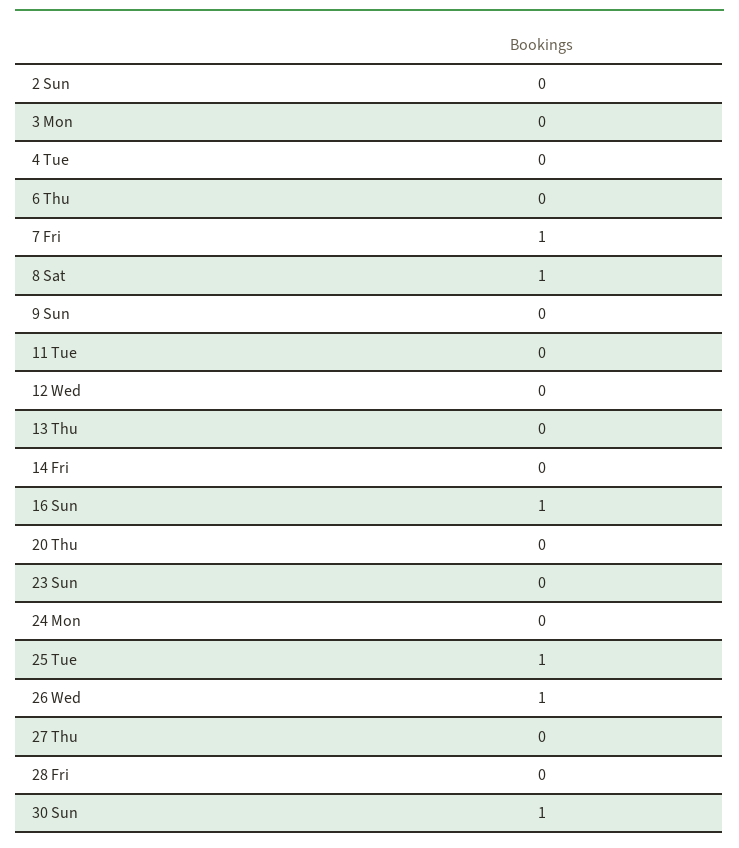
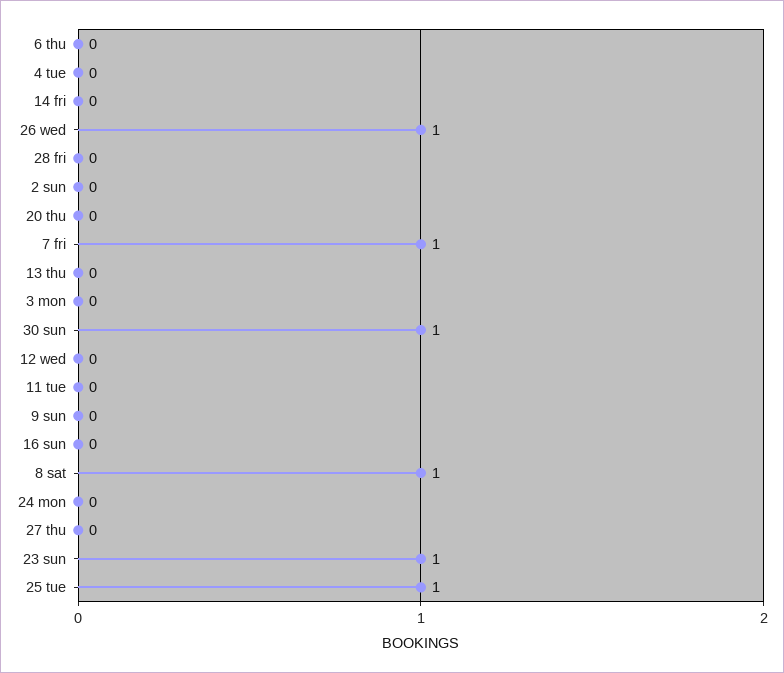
16 Sun: 1 -> 0
23 Sun: 0 -> 1

